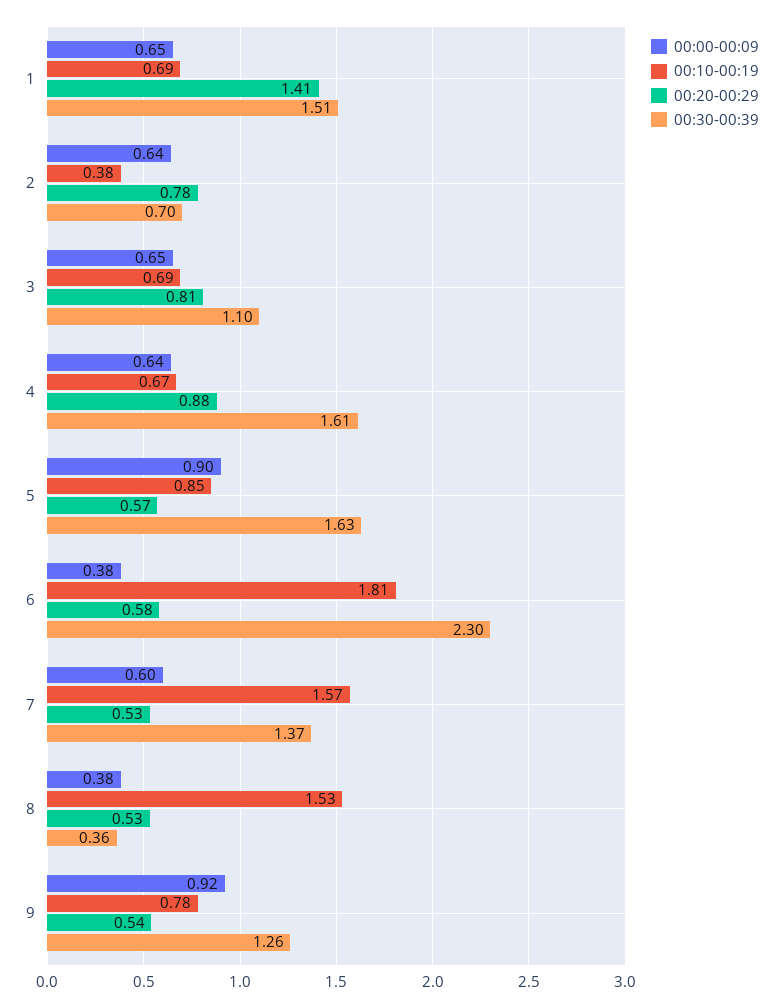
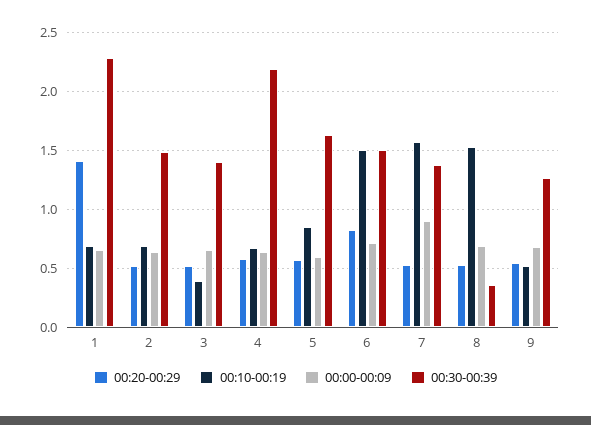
00:30-00:39, 1: 1.51 -> 2.3
00:10-00:19, 2: 0.38 -> 0.7
00:20-00:29, 2: 0.78 -> 0.5
00:30-00:39, 2: 0.7 -> 1.5
00:10-00:19, 3: 0.69 -> 0.4
00:20-00:29, 3: 0.81 -> 0.5
00:30-00:39, 3: 1.1 -> 1.4
00:20-00:29, 4: 0.88 -> 0.6
00:30-00:39, 4: 1.61 -> 2.2
00:00-00:09, 5: 0.9 -> 0.6
00:00-00:09, 6: 0.38 -> 0.7
00:10-00:19, 6: 1.81 -> 1.5
00:20-00:29, 6: 0.58 -> 0.8
00:30-00:39, 6: 2.3 -> 1.5
00:00-00:09, 7: 0.6 -> 0.9
00:00-00:09, 8: 0.38 -> 0.7
00:00-00:09, 9: 0.92 -> 0.7
00:10-00:19, 9: 0.78 -> 0.5

